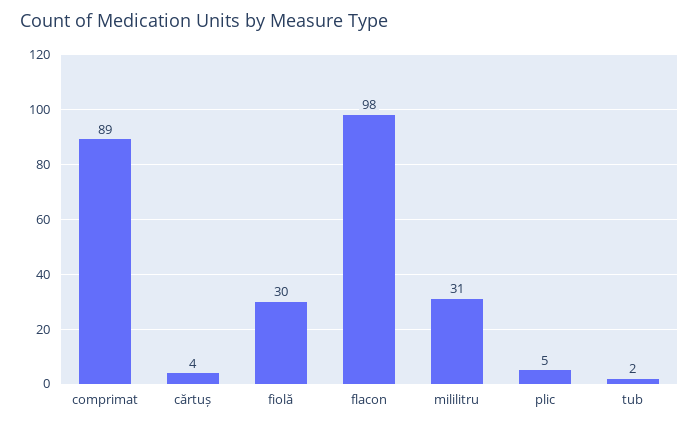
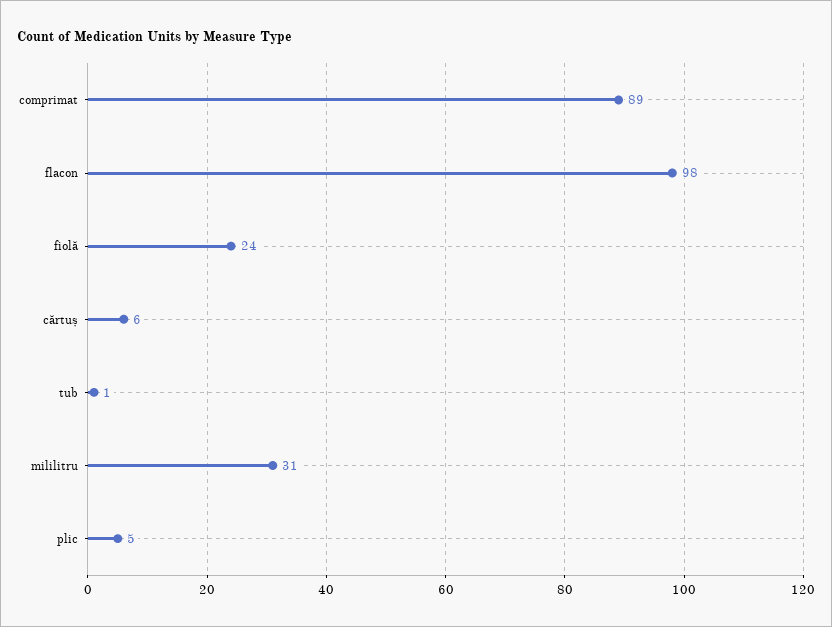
cărtuș: 4 -> 6
fiolă: 30 -> 24
tub: 2 -> 1

